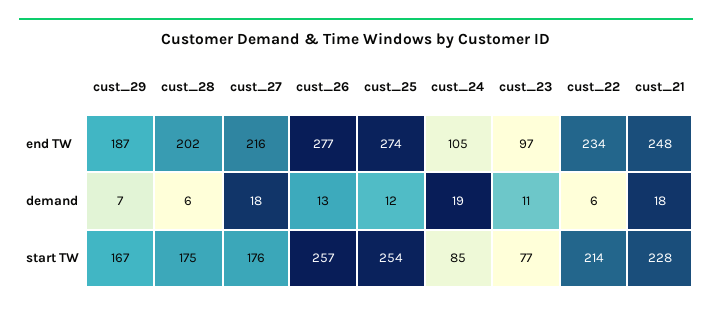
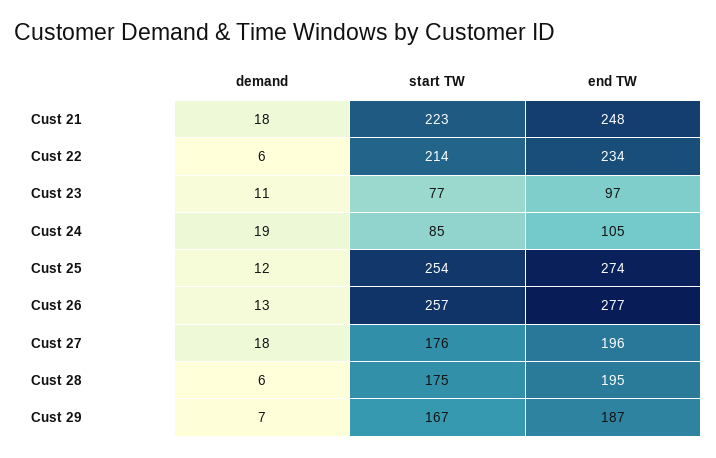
cust_28, end TW: 202 -> 195
cust_27, end TW: 216 -> 196
cust_21, start TW: 228 -> 223

